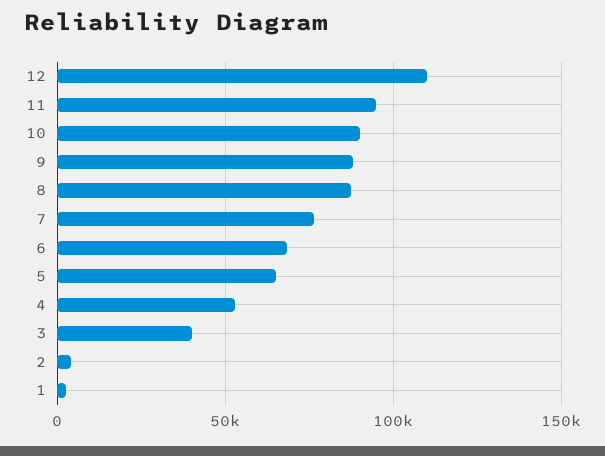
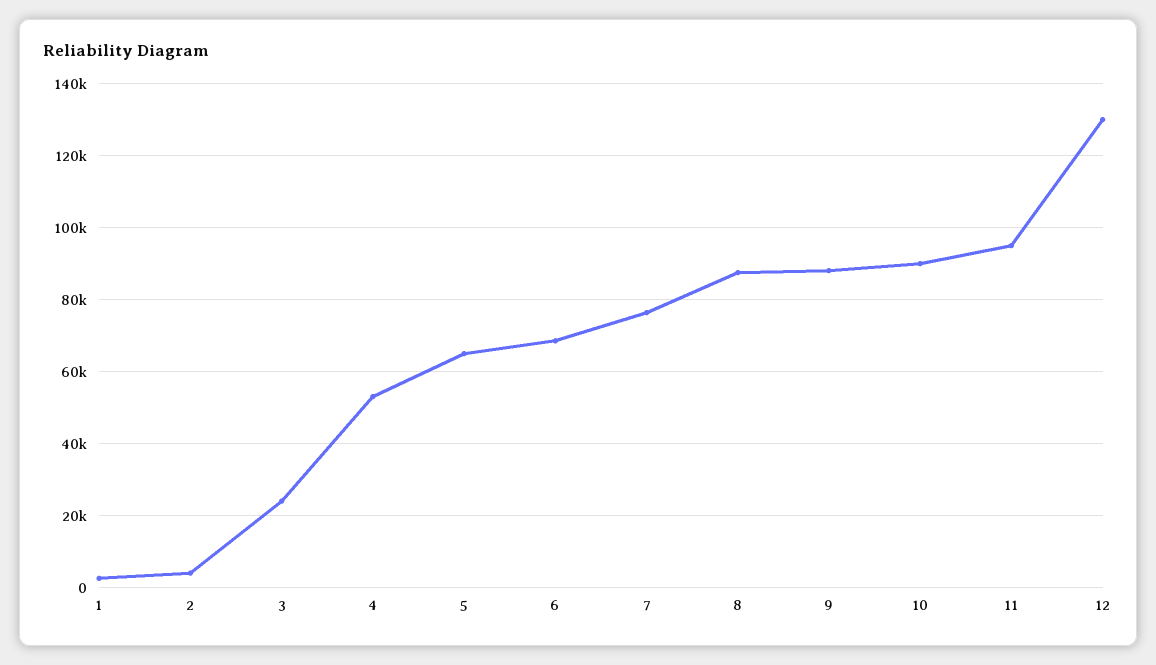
12: 110000 -> 130000
3: 40000 -> 24000

